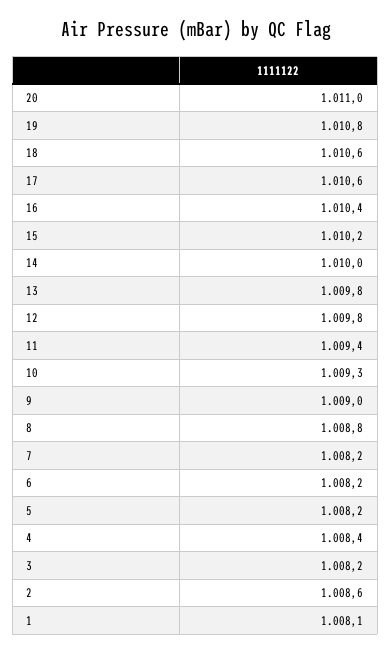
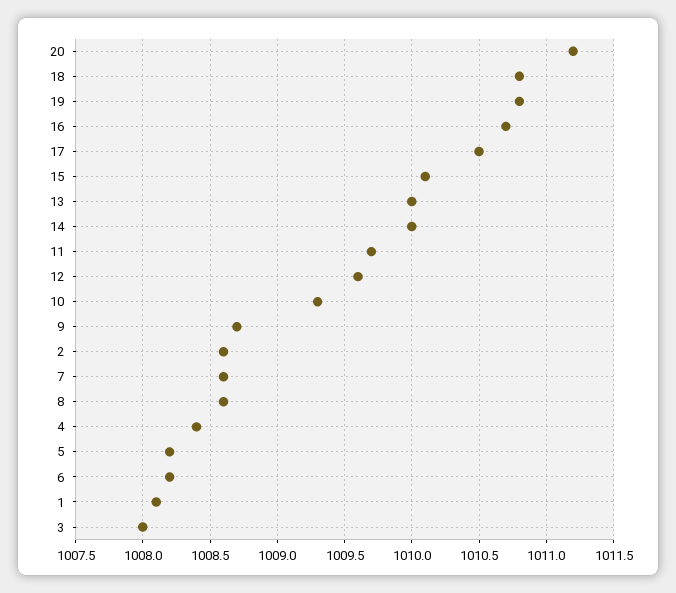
20: 1011 -> 1011.2
18: 1010.6 -> 1010.8
17: 1010.6 -> 1010.5
16: 1010.4 -> 1010.7
15: 1010.2 -> 1010.1
13: 1009.8 -> 1010
12: 1009.8 -> 1009.6
11: 1009.4 -> 1009.7
9: 1009 -> 1008.7
8: 1008.8 -> 1008.6
7: 1008.2 -> 1008.6
3: 1008.2 -> 1008

